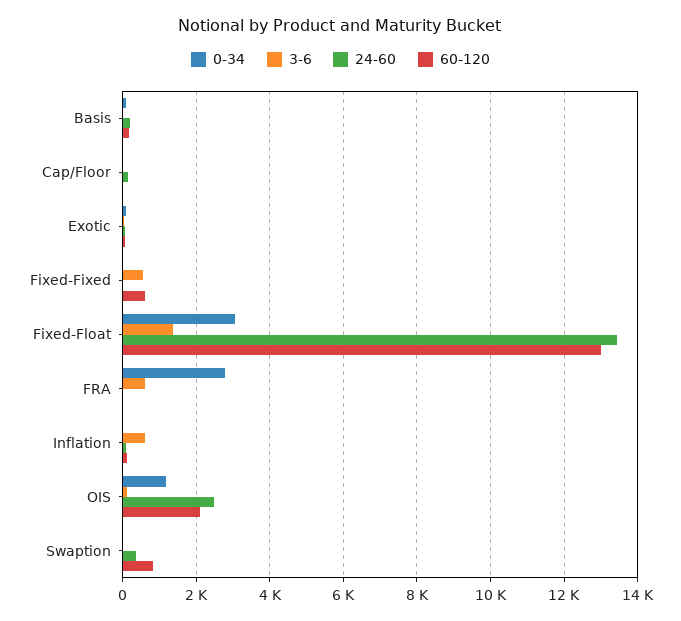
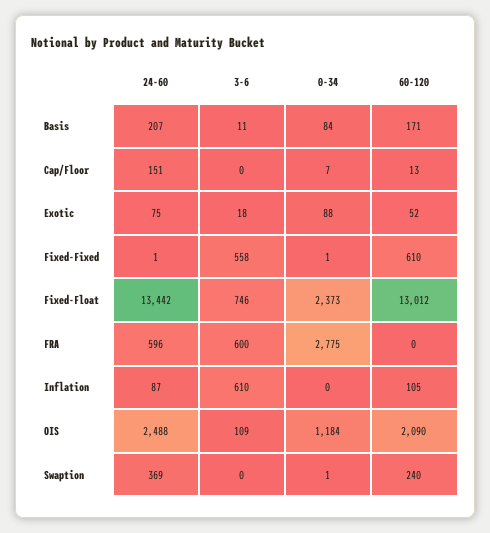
0-34, Fixed-Float: 3000 -> 2373
3-6, Fixed-Float: 1400 -> 746
24-60, FRA: 0 -> 596
60-120, Swaption: 800 -> 240

